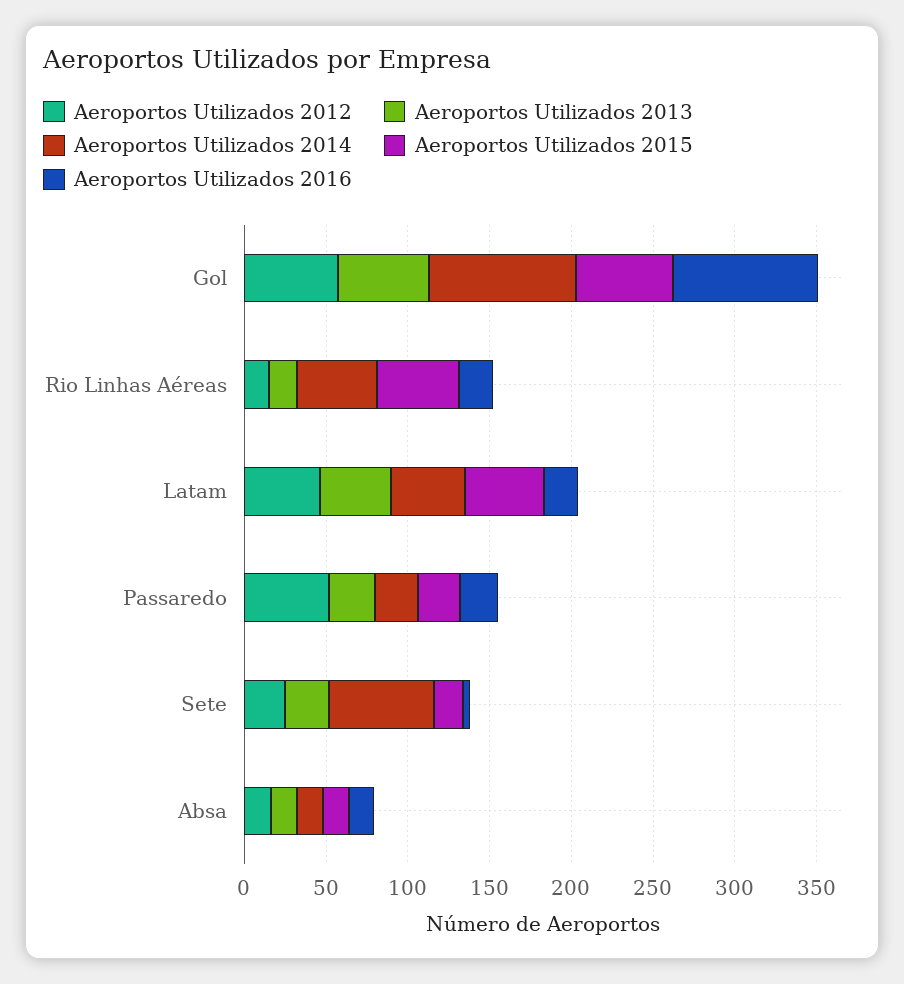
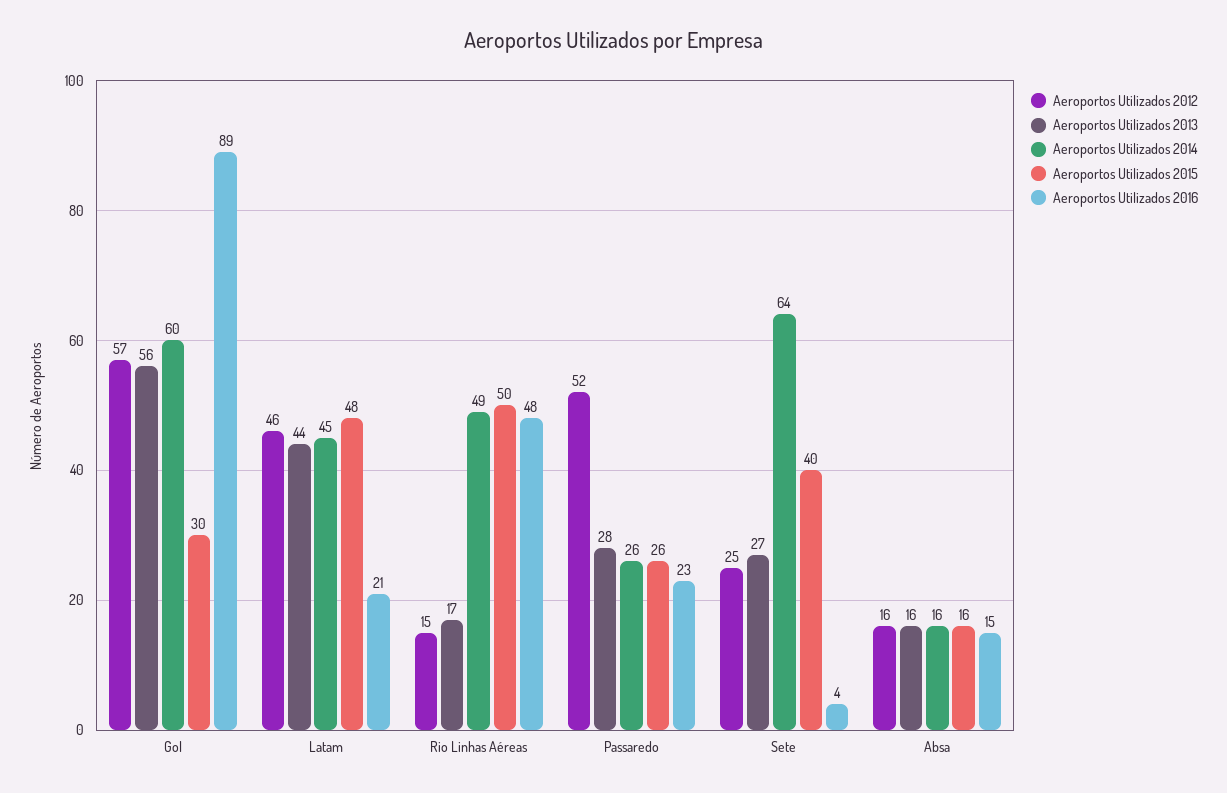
Aeroportos Utilizados 2014, Gol: 90 -> 60
Aeroportos Utilizados 2015, Gol: 60 -> 30
Aeroportos Utilizados 2016, Rio Linhas Aéreas: 20 -> 48
Aeroportos Utilizados 2015, Sete: 20 -> 40

